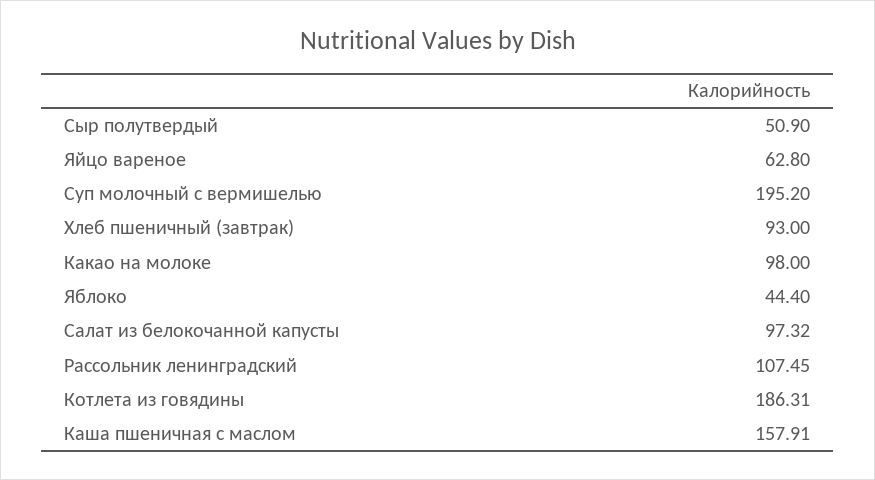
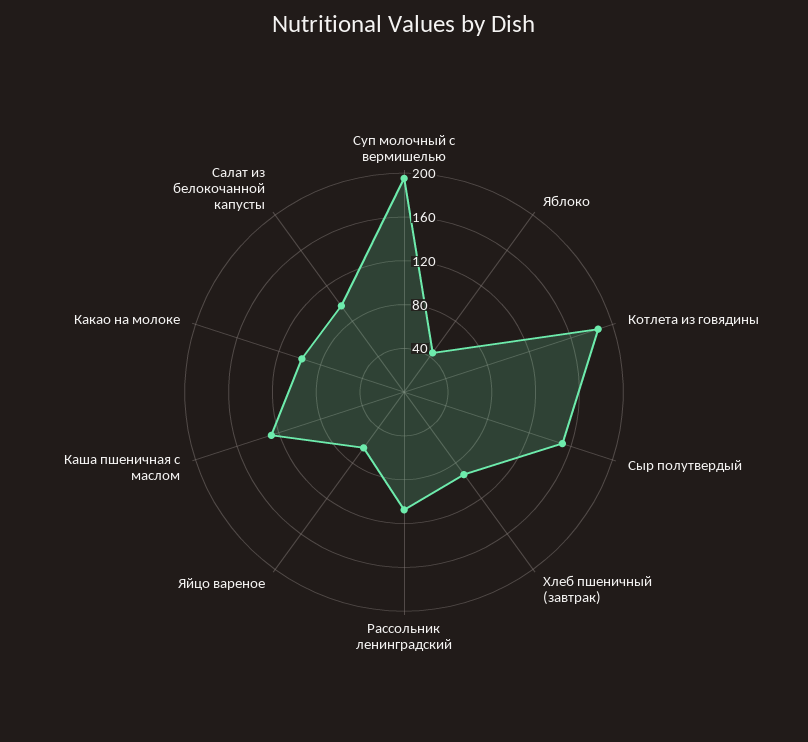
Сыр полутвердый: 50.9 -> 150
Каша пшеничная с маслом: 157.91 -> 130

